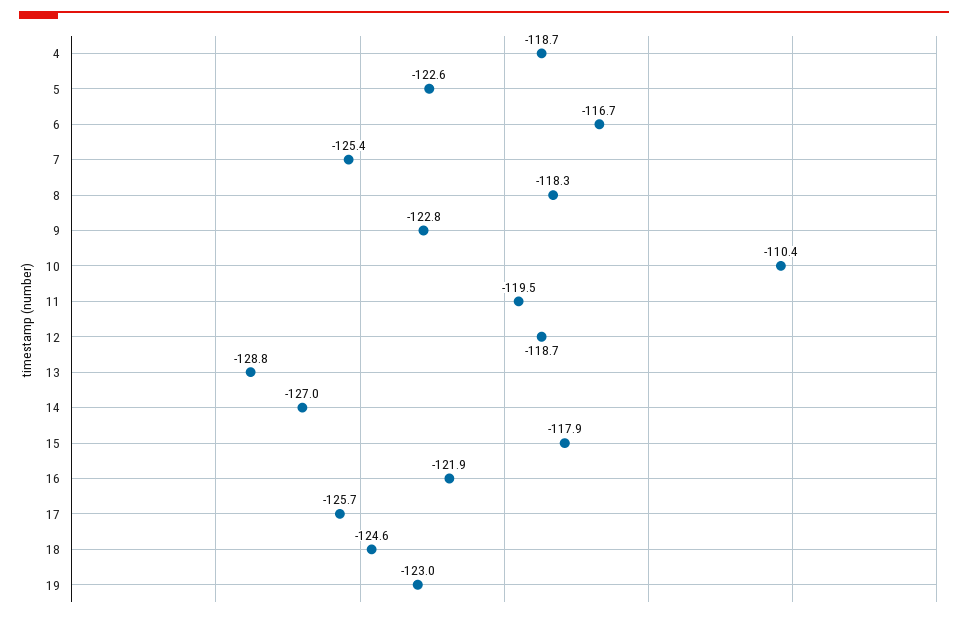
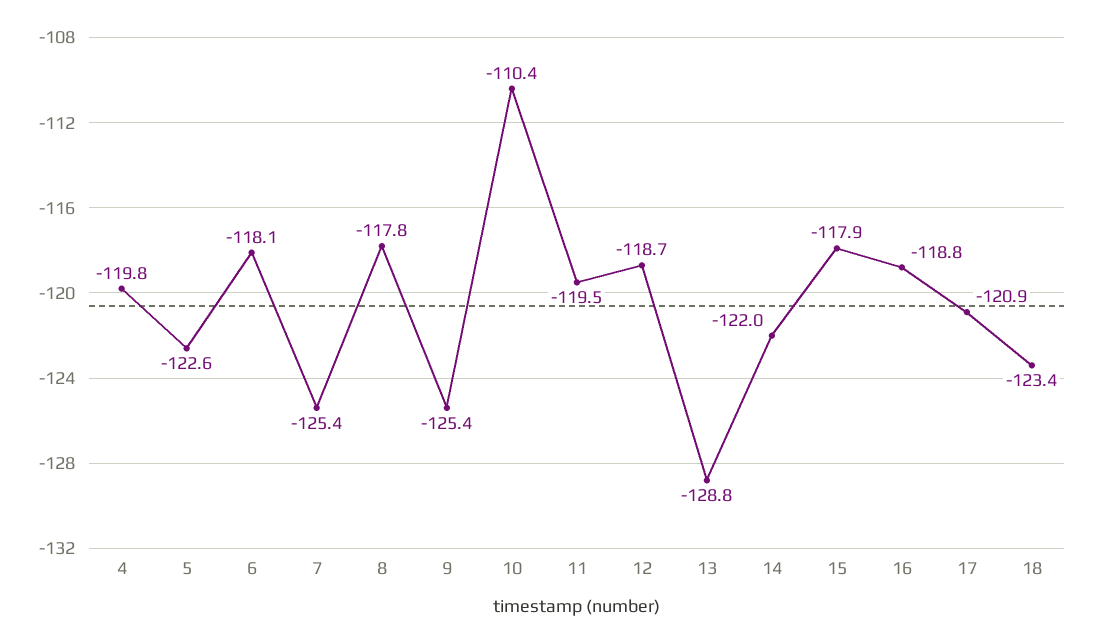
4: -118.7 -> -119.8
6: -116.7 -> -118.1
8: -118.3 -> -117.8
9: -122.8 -> -125.4
14: -127 -> -122
16: -121.9 -> -118.8
17: -125.7 -> -120.9
18: -124.6 -> -123.4
19: -123 -> none

